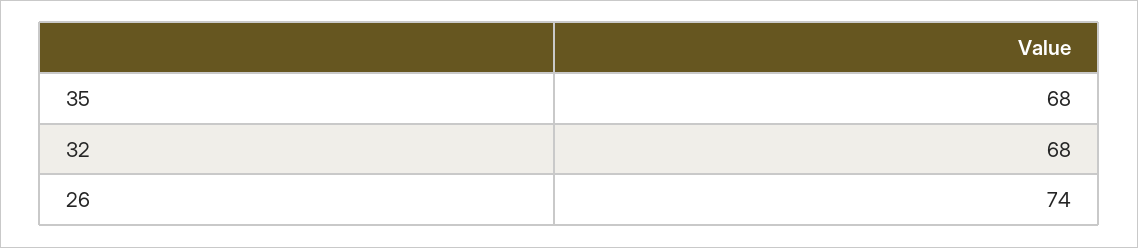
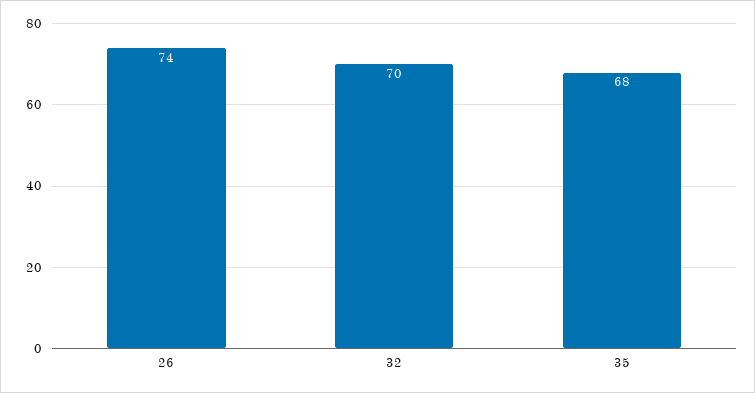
32: 68 -> 70

